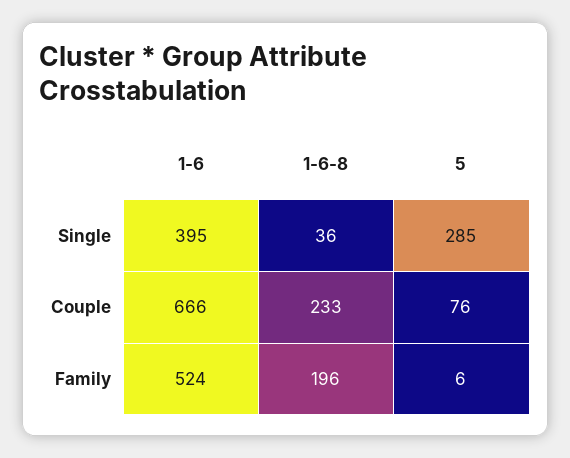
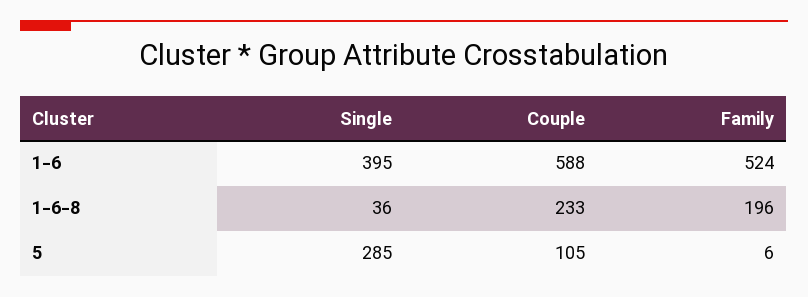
1-6, Couple: 666 -> 588
5, Couple: 76 -> 105

